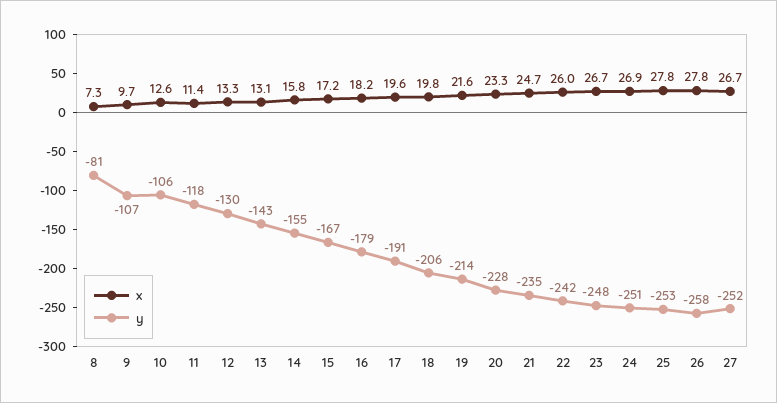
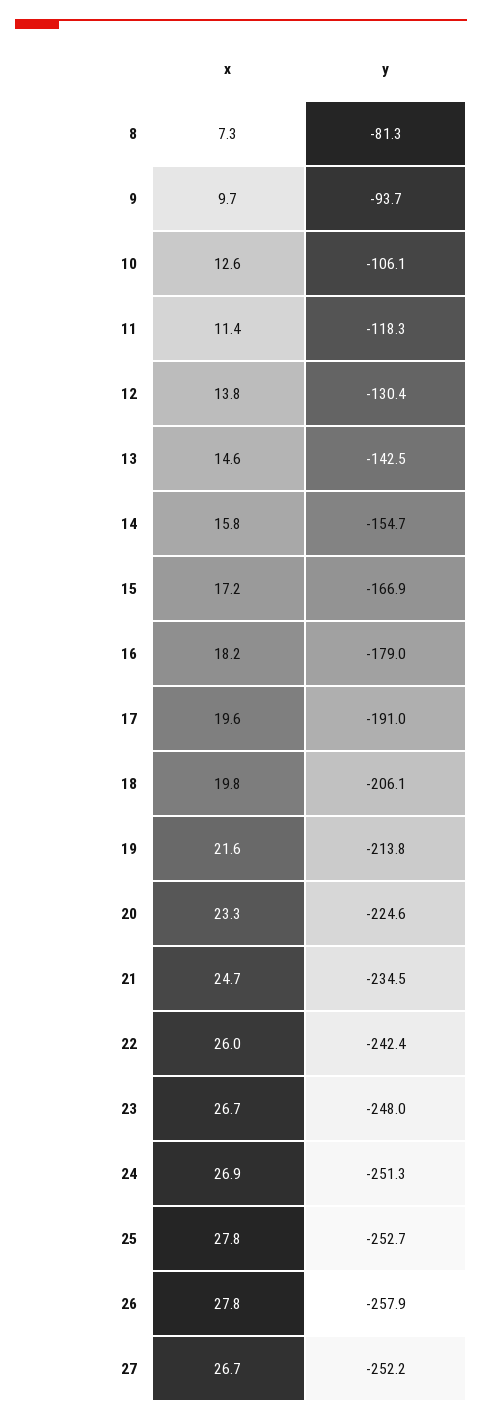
y, 9: -107 -> -93.7
x, 12: 13.3 -> 13.8
x, 13: 13.1 -> 14.6
y, 20: -228 -> -224.6

